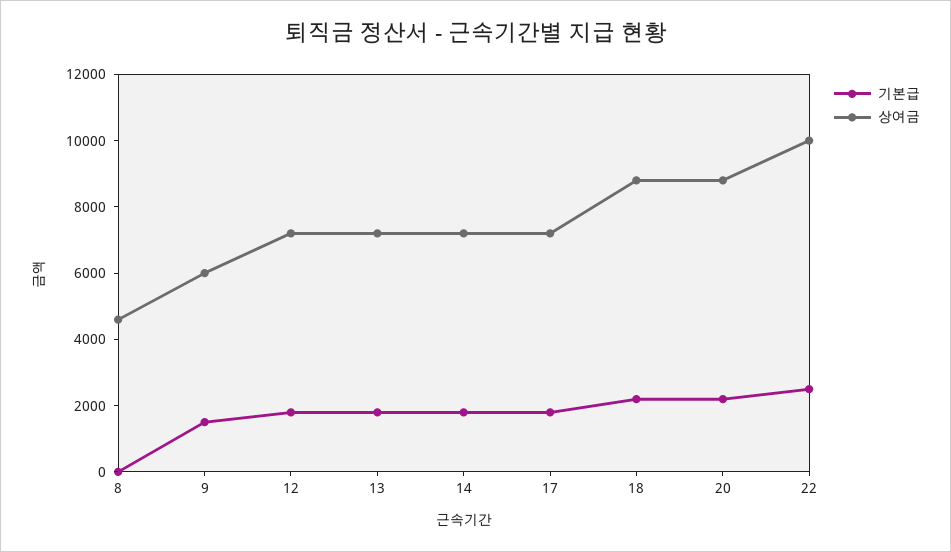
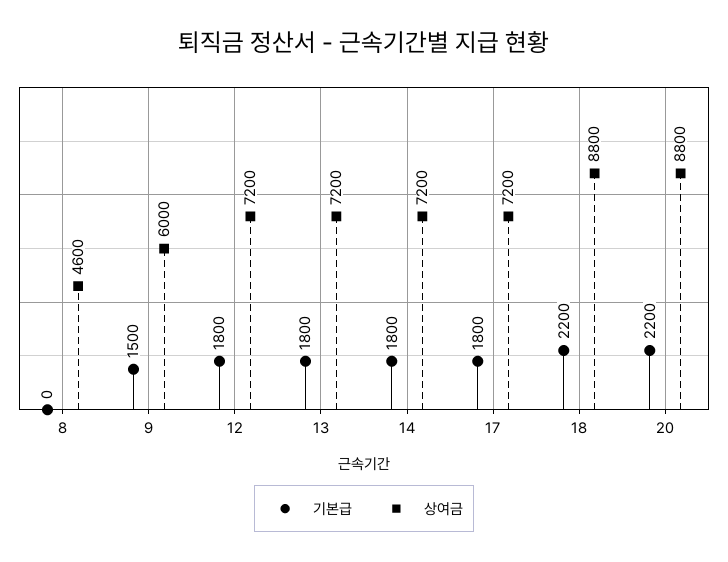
기본급, 22: 2500 -> none
상여금, 22: 10000 -> none

